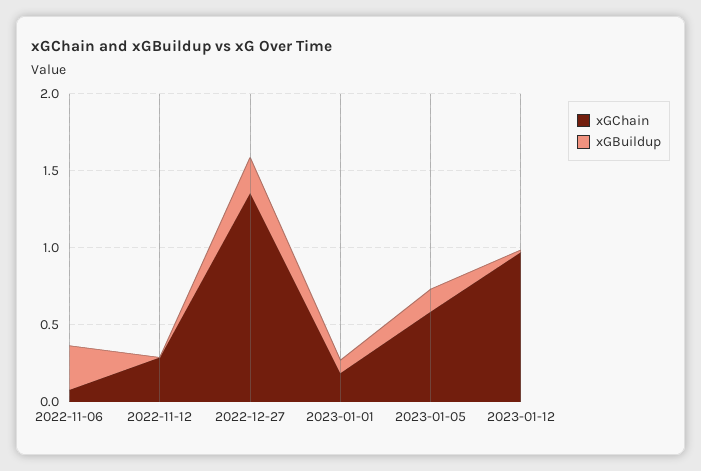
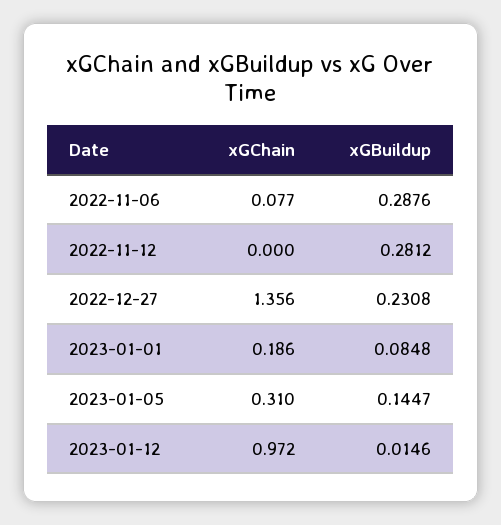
xGChain, 2022-11-12: 0.3 -> 0
xGBuildup, 2022-11-12: 0 -> 0.2812
xGChain, 2023-01-05: 0.6 -> 0.31

